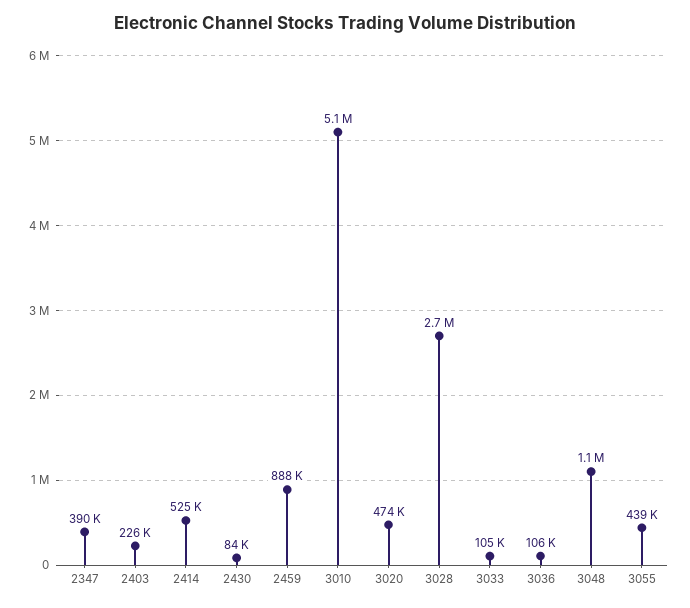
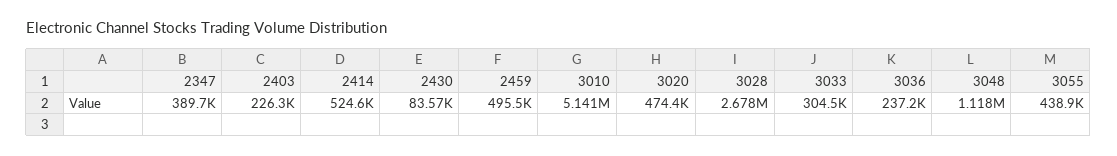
2459: 888000 -> 495500
3033: 105000 -> 304500
3036: 106000 -> 237200

